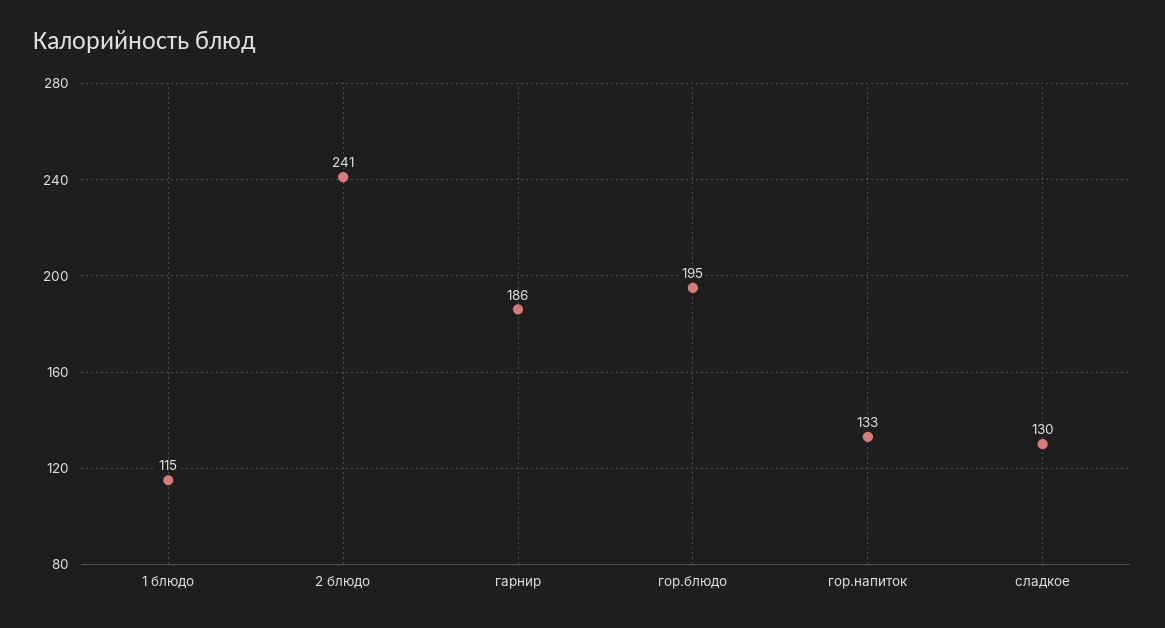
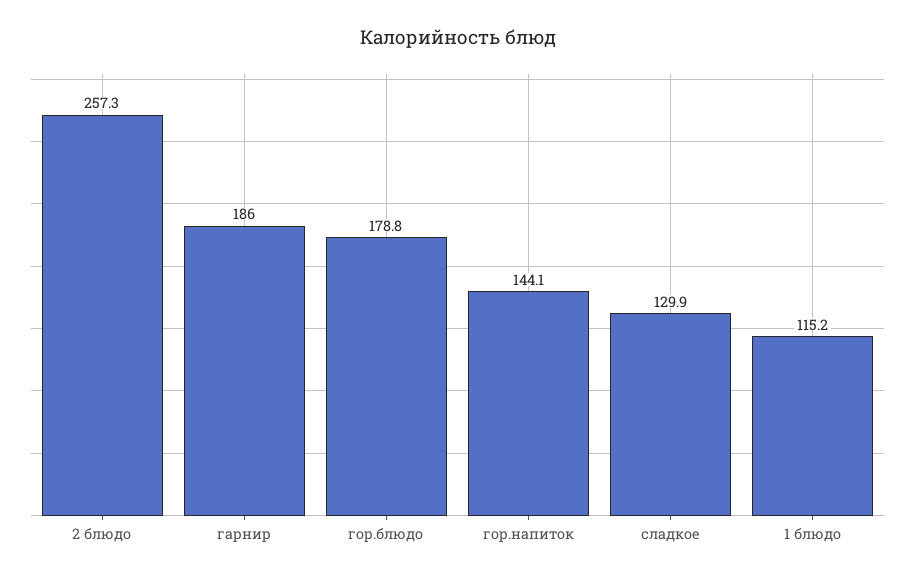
2 блюдо: 241 -> 257.3
гор.блюдо: 195 -> 178.8
гор.напиток: 133 -> 144.1

